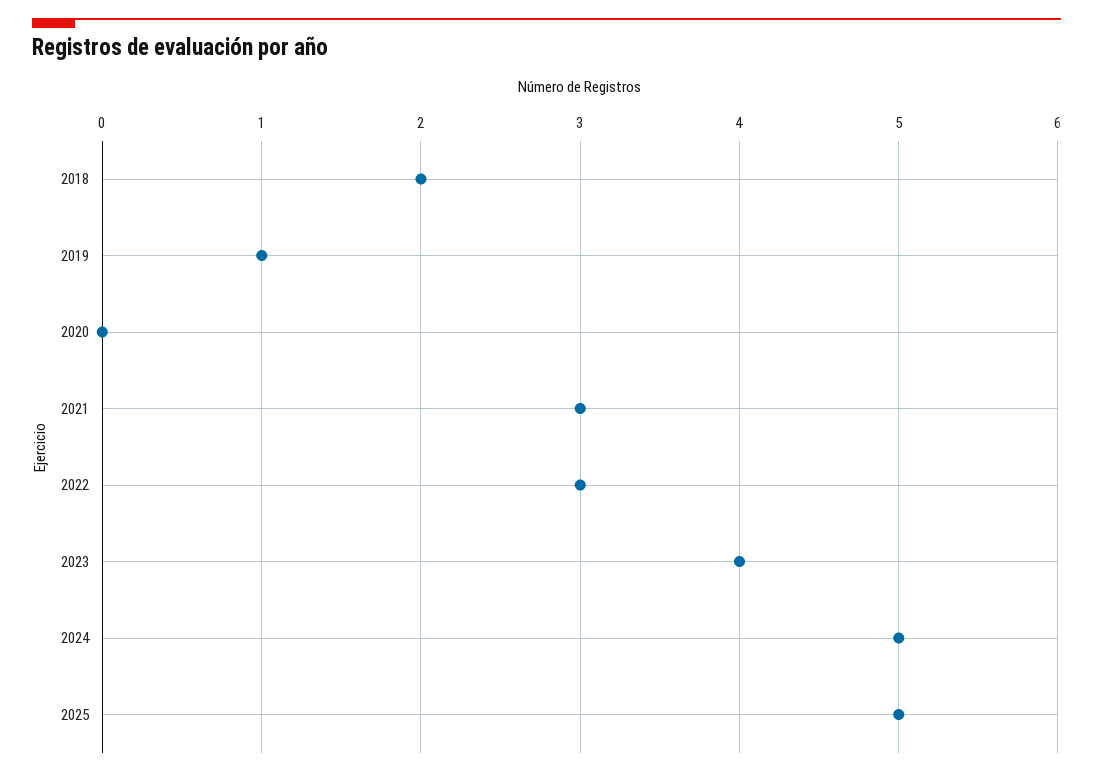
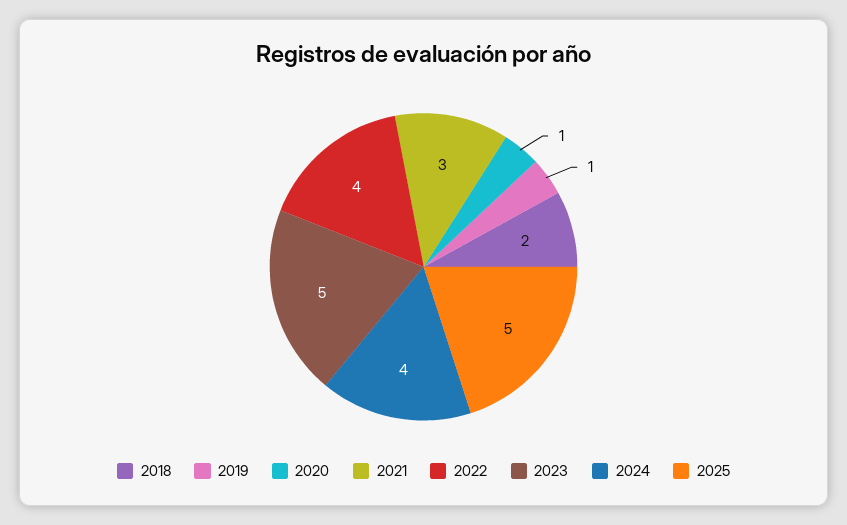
2020: 0 -> 1
2022: 3 -> 4
2023: 4 -> 5
2024: 5 -> 4

